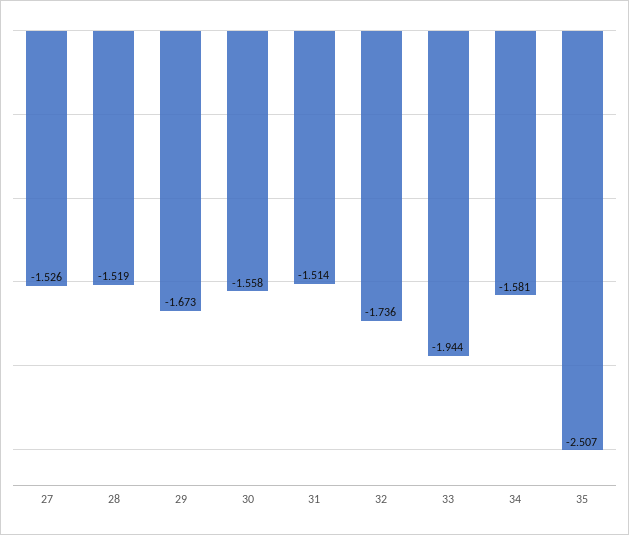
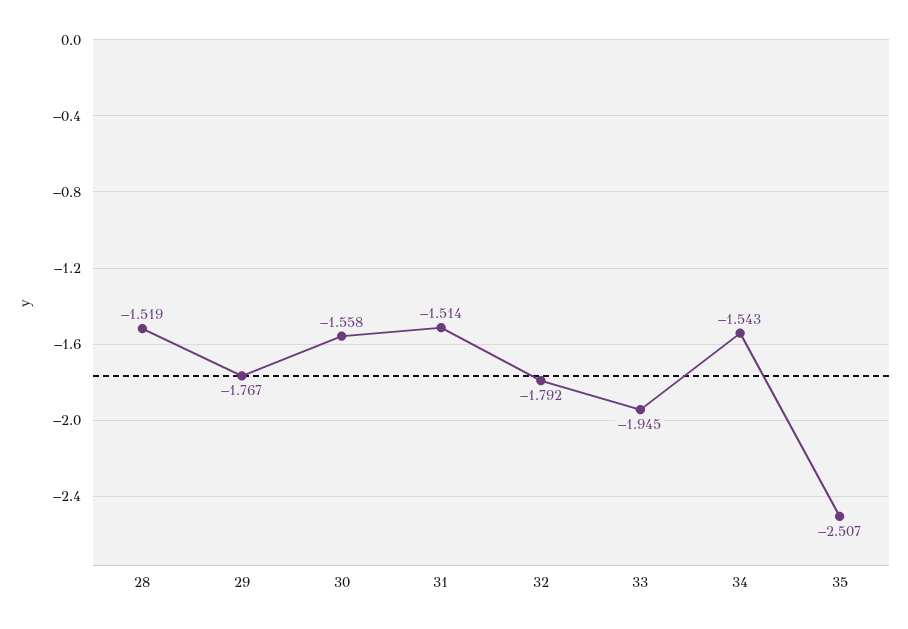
27: -1.526 -> none
29: -1.673 -> -1.767
32: -1.736 -> -1.792
33: -1.944 -> -1.945
34: -1.581 -> -1.543

